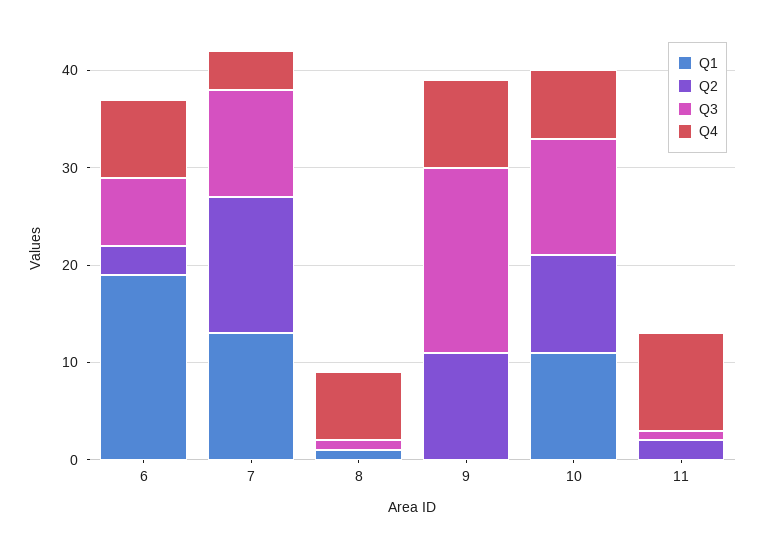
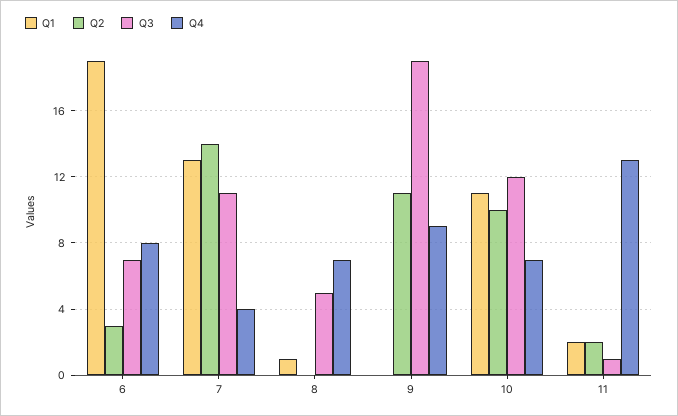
Q3, 8: 1 -> 5
Q1, 11: 0 -> 2
Q4, 11: 10 -> 13

